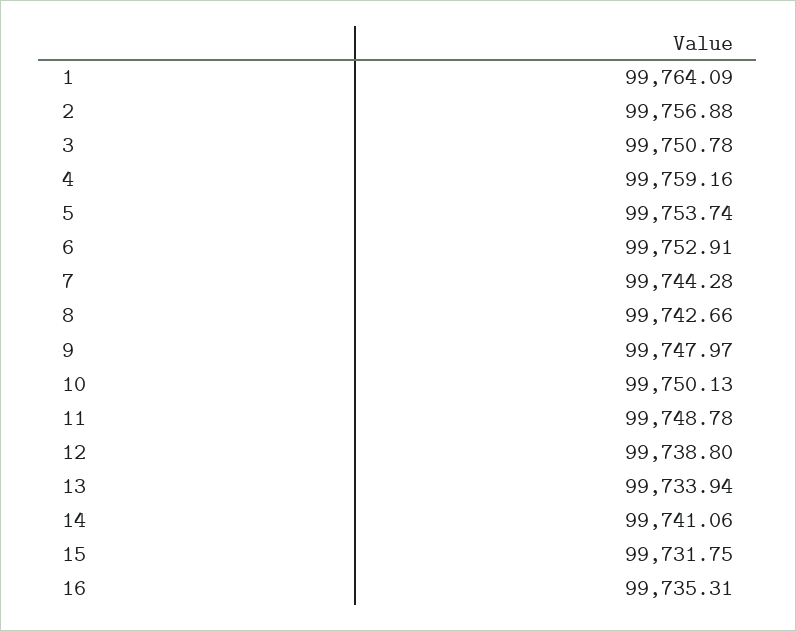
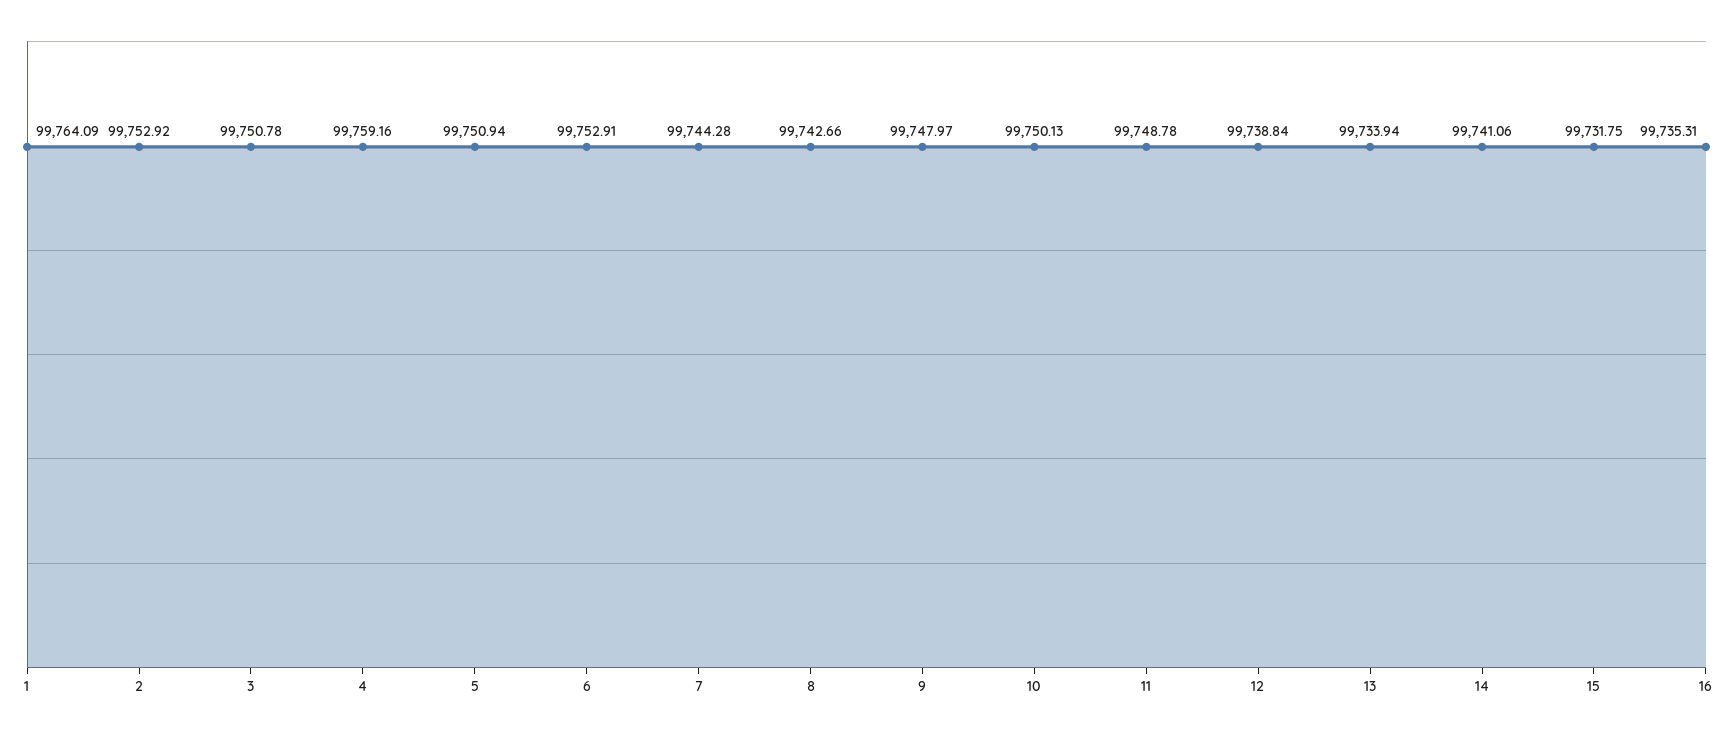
2: 99756.88 -> 99752.92
5: 99753.74 -> 99750.94
12: 99738.8 -> 99738.84

